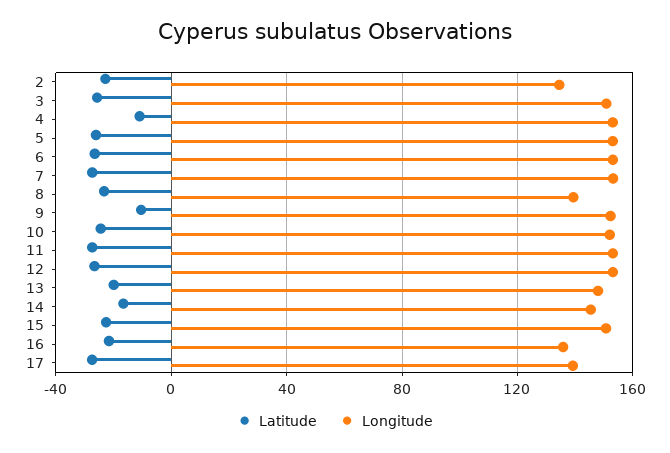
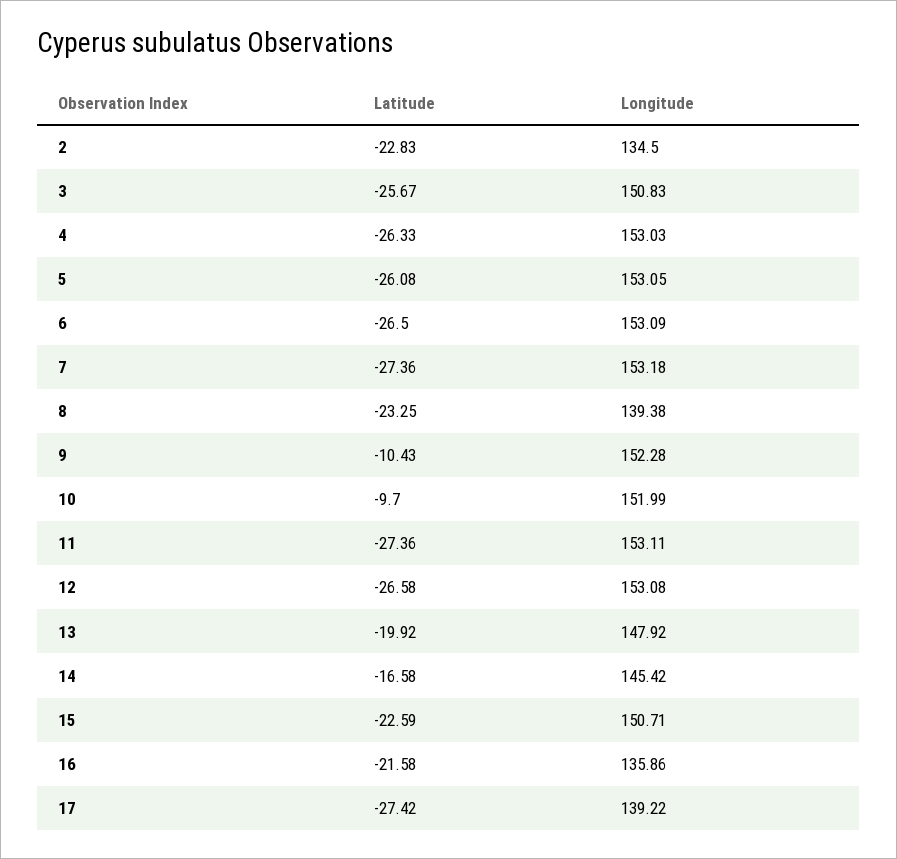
Latitude, 4: -10 -> -26.33
Latitude, 10: -25 -> -9.7

